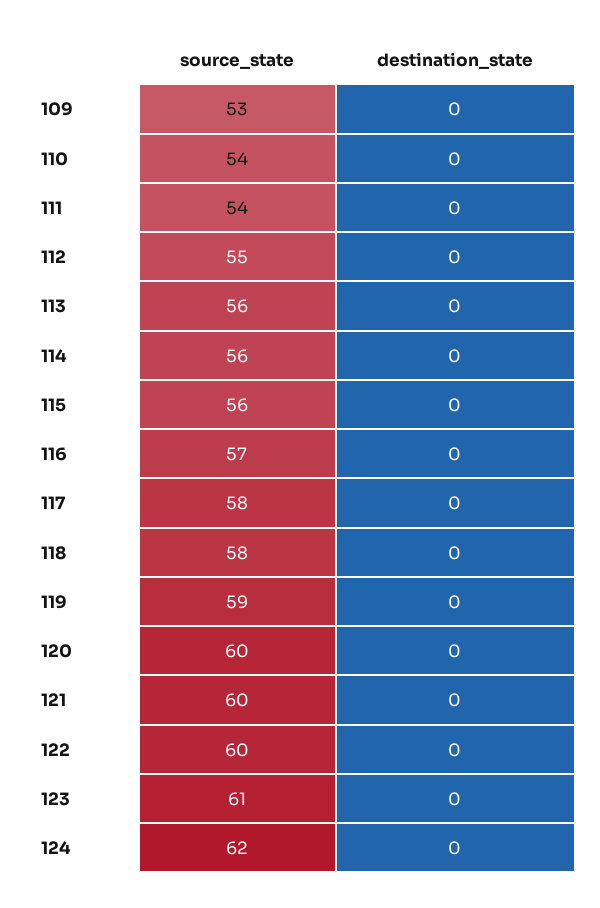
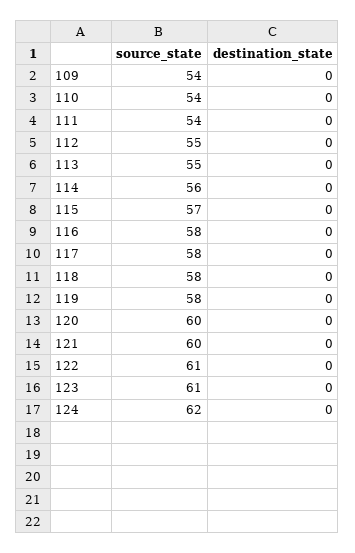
source_state, 109: 53 -> 54
source_state, 113: 56 -> 55
source_state, 115: 56 -> 57
source_state, 116: 57 -> 58
source_state, 119: 59 -> 58
source_state, 122: 60 -> 61

